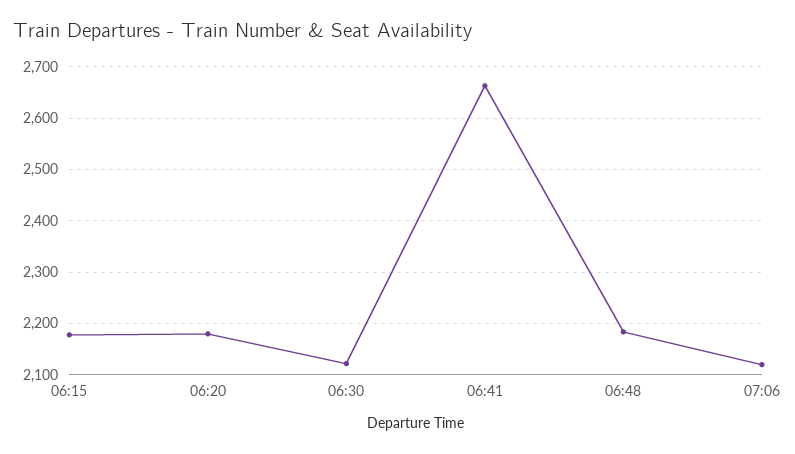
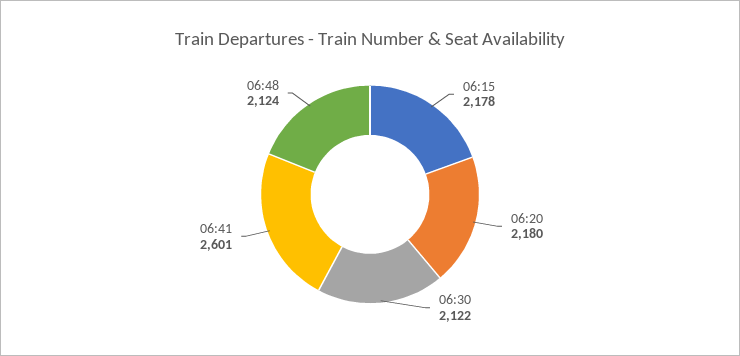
06:41: 2660 -> 2601
06:48: 2180 -> 2124
07:06: 2120 -> none

